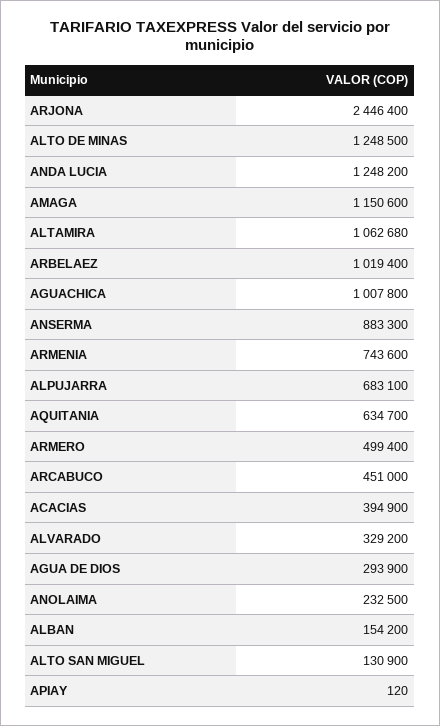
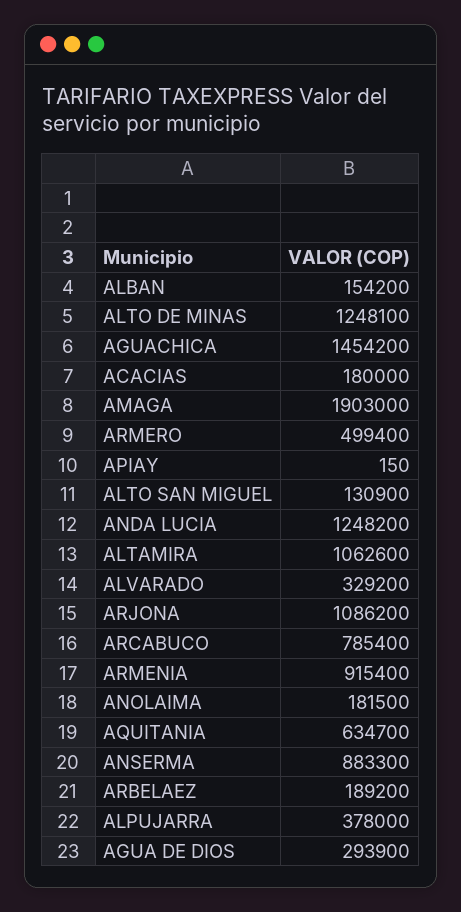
ARJONA: 2446400 -> 1086200
ALTO DE MINAS: 1248500 -> 1248100
AMAGA: 1150600 -> 1903000
ALTAMIRA: 1062680 -> 1062600
ARBELAEZ: 1019400 -> 189200
AGUACHICA: 1007800 -> 1454200
ARMENIA: 743600 -> 915400
ALPUJARRA: 683100 -> 378000
ARCABUCO: 451000 -> 785400
ACACIAS: 394900 -> 180000
ANOLAIMA: 232500 -> 181500
APIAY: 120 -> 150

